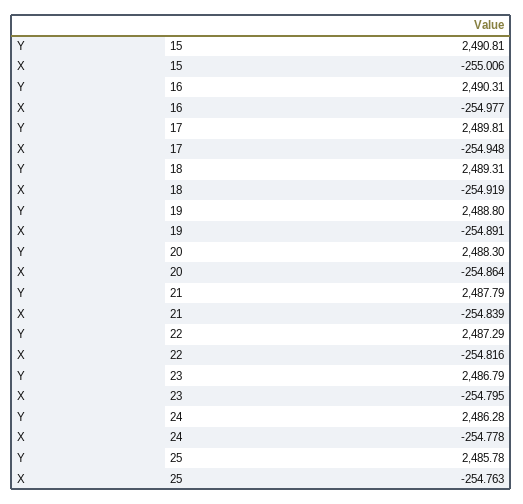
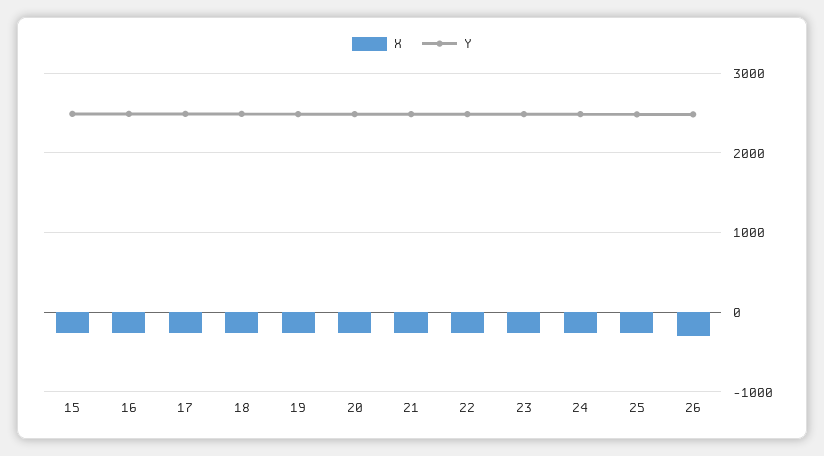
X, 26: none -> -300
Y, 26: none -> 2500

